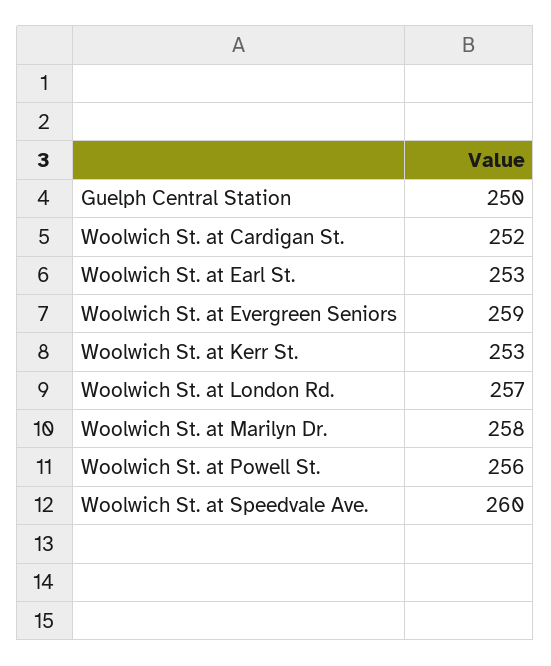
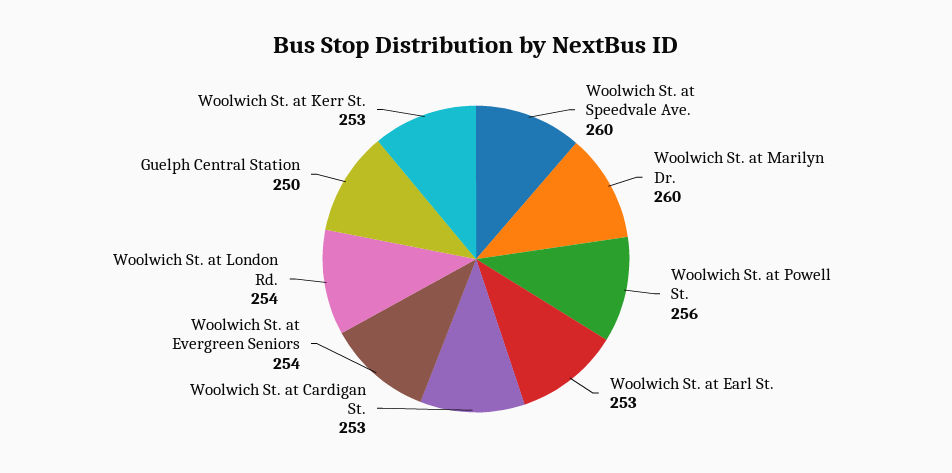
Woolwich St. at Cardigan St.: 252 -> 253
Woolwich St. at Evergreen Seniors: 259 -> 254
Woolwich St. at London Rd.: 257 -> 254
Woolwich St. at Marilyn Dr.: 258 -> 260

